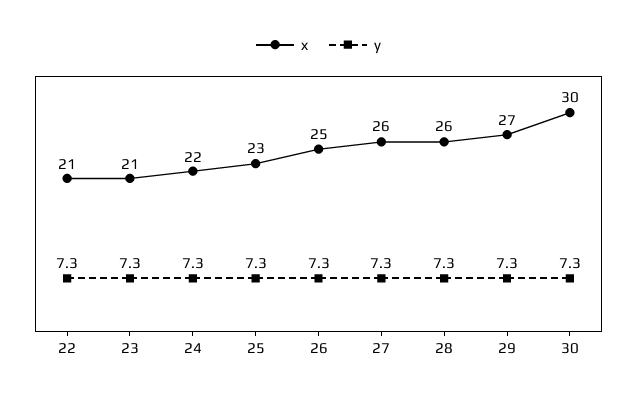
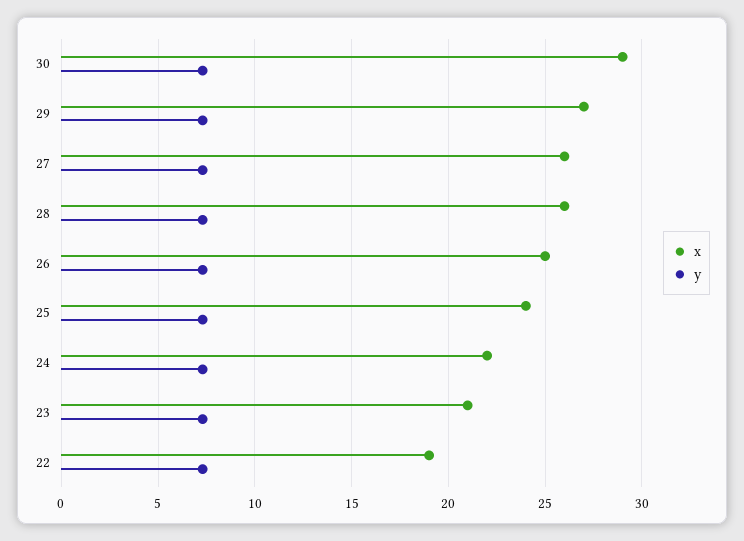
x, 22: 21 -> 19
x, 25: 23 -> 24
x, 30: 30 -> 29

